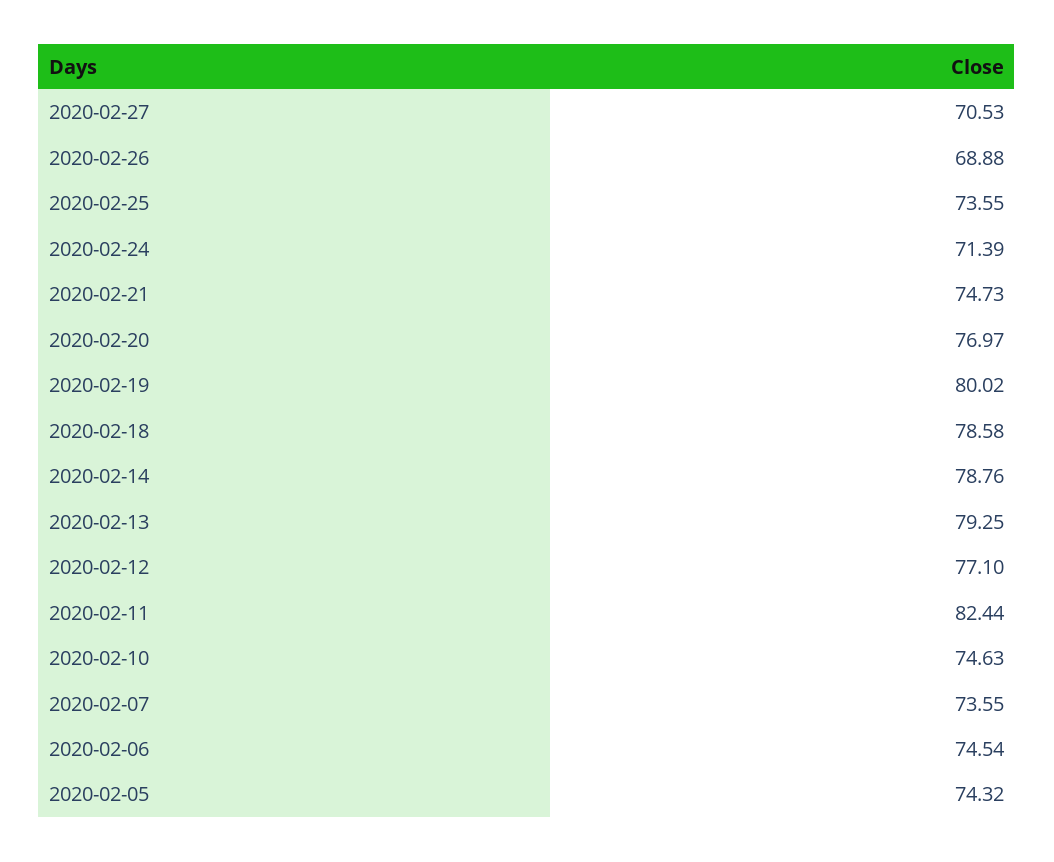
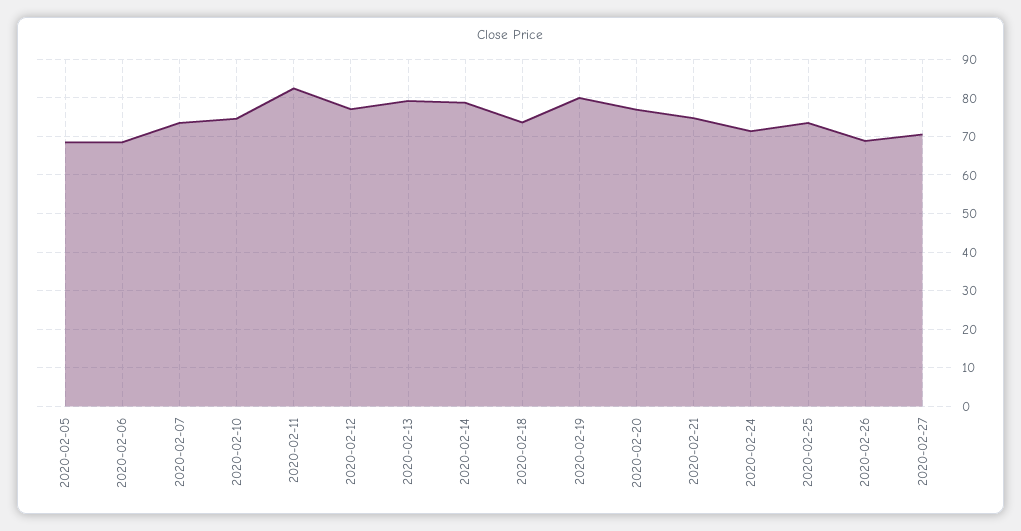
2020-02-18: 78.58 -> 74
2020-02-06: 74.54 -> 68
2020-02-05: 74.32 -> 68

